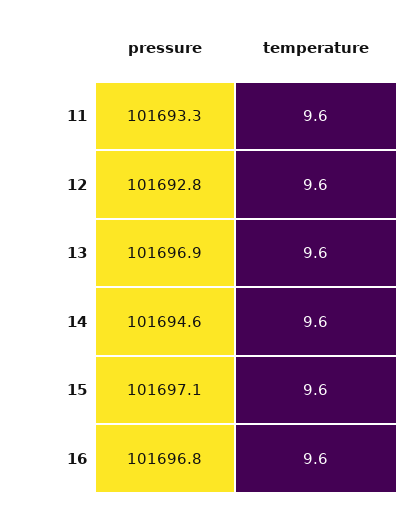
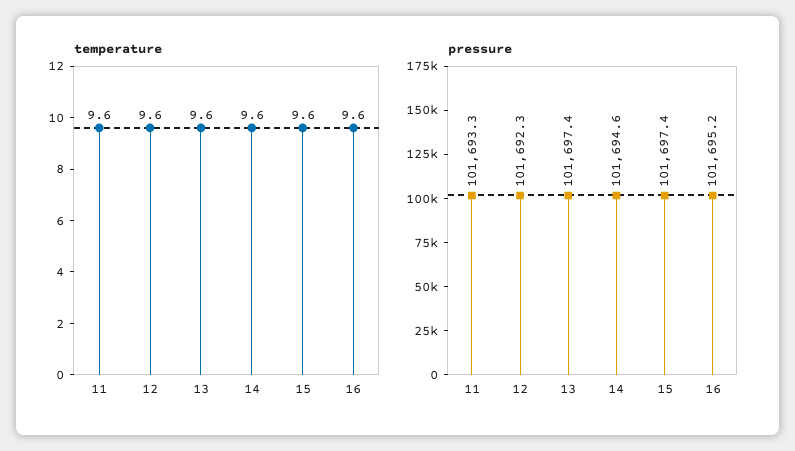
pressure, 12: 101692.8 -> 101692.3
pressure, 13: 101696.9 -> 101697.4
pressure, 15: 101697.1 -> 101697.4
pressure, 16: 101696.8 -> 101695.2

